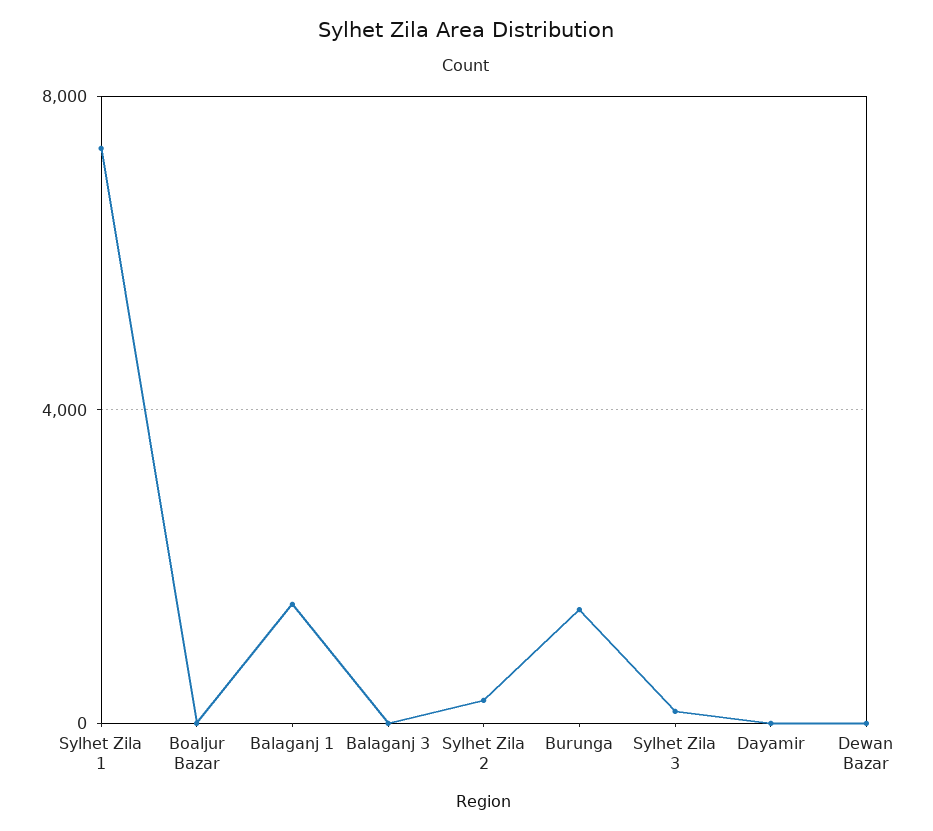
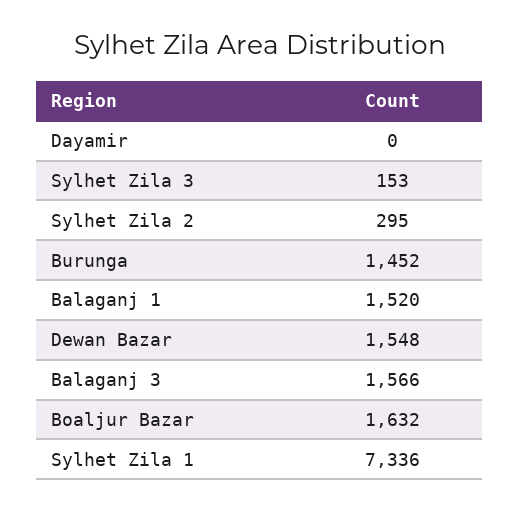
Boaljur Bazar: 0 -> 1632
Balaganj 3: 0 -> 1566
Dewan Bazar: 0 -> 1548

